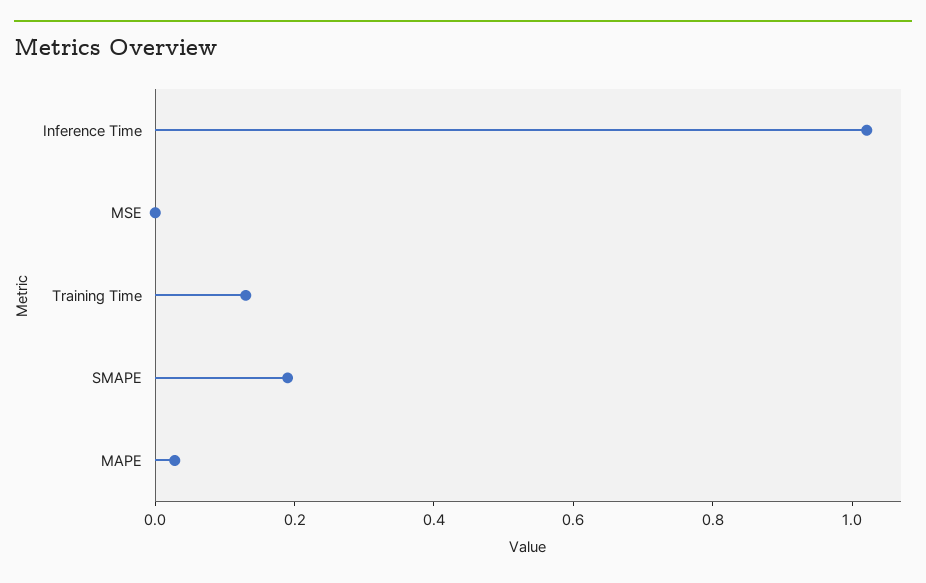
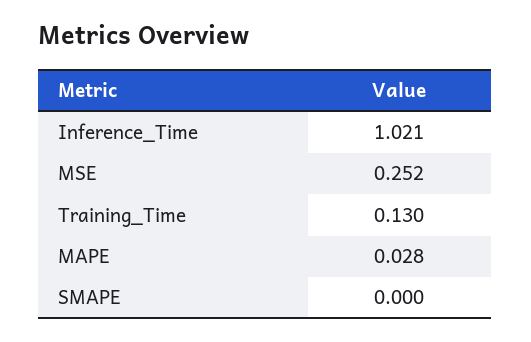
MSE: 0 -> 0.252
SMAPE: 0.2 -> 0

